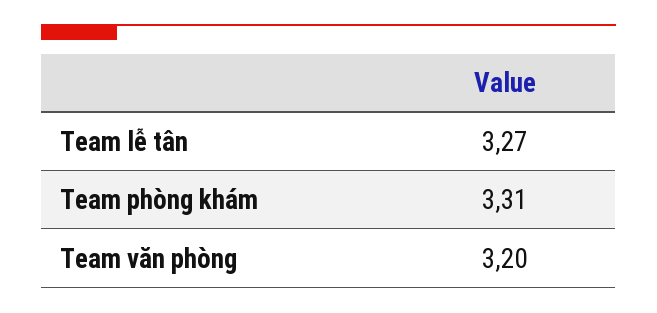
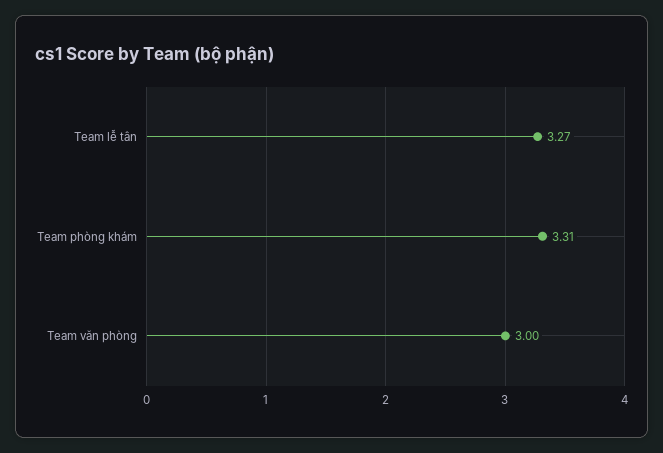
Team văn phòng: 3.2 -> 3

